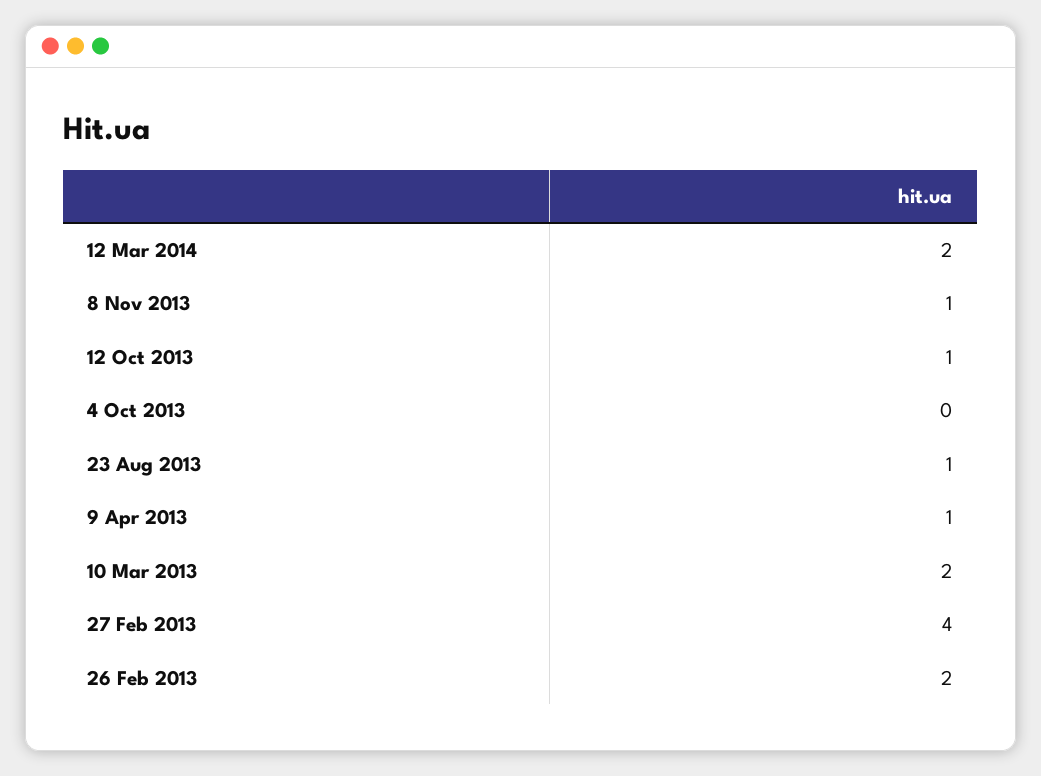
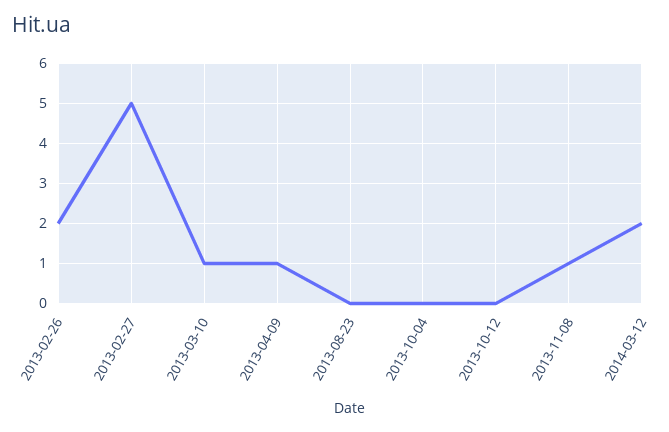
12 Oct 2013: 1 -> 0
23 Aug 2013: 1 -> 0
10 Mar 2013: 2 -> 1
27 Feb 2013: 4 -> 5

